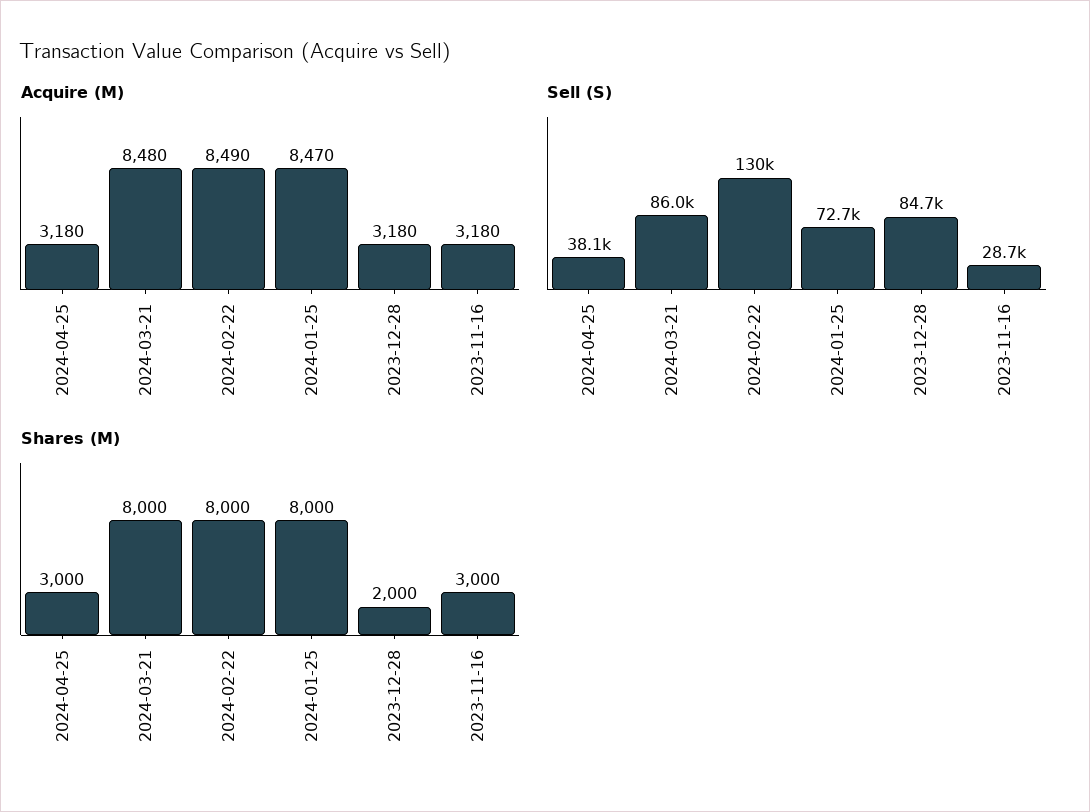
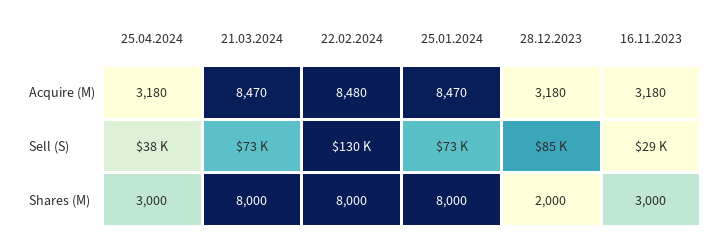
Acquire (M), 2024-03-21: 8480 -> 8470
Acquire (M), 2024-02-22: 8490 -> 8480
Sell (S), 2024-03-21: 86000 -> 73000

